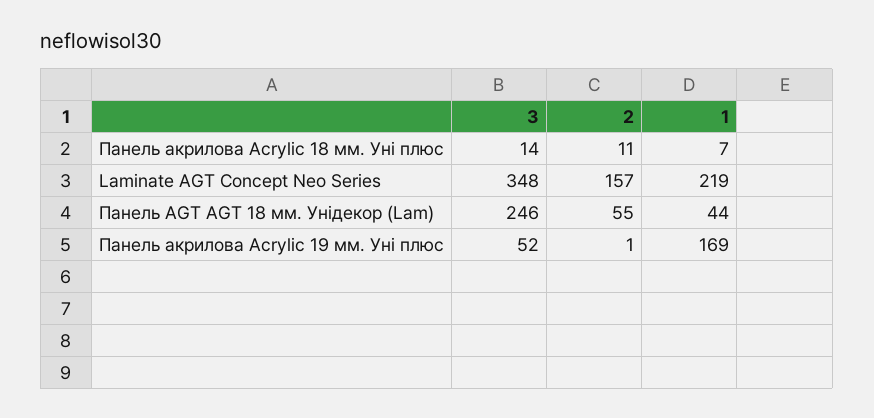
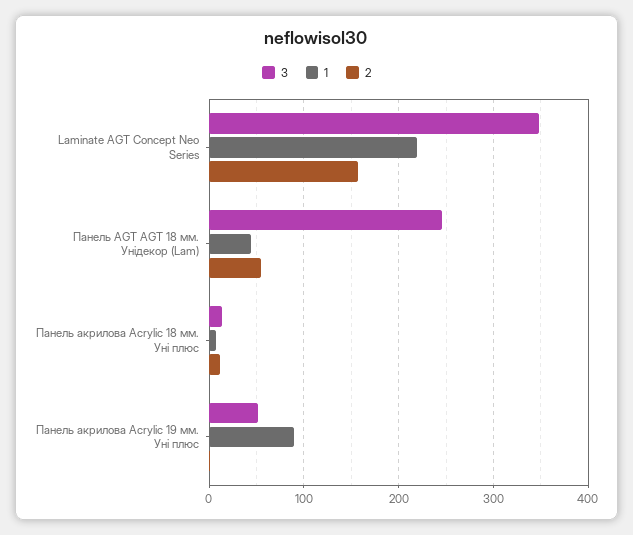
1, Панель акрилова Acrylic 19 мм. Уні плюс: 169 -> 90

